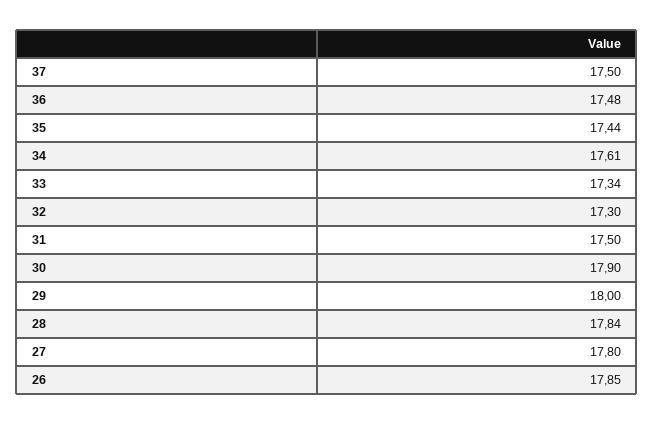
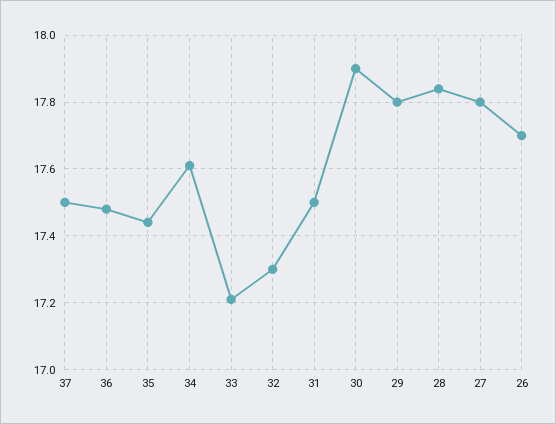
33: 17.34 -> 17.2
29: 18 -> 17.8
26: 17.85 -> 17.7

